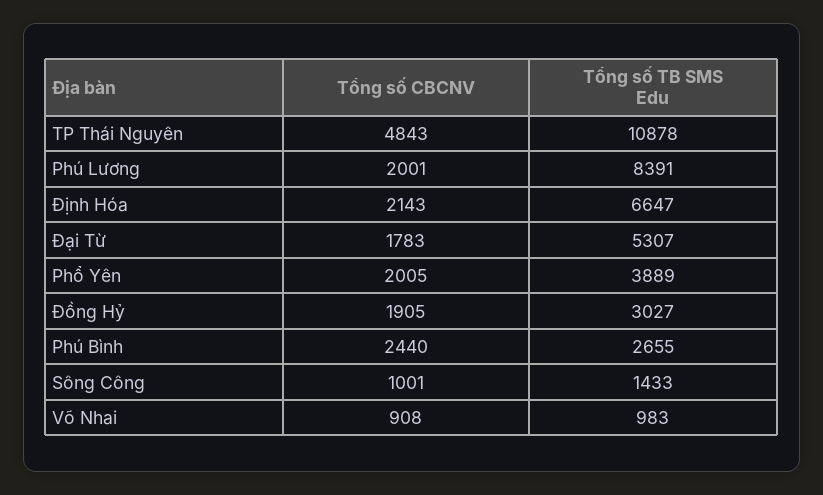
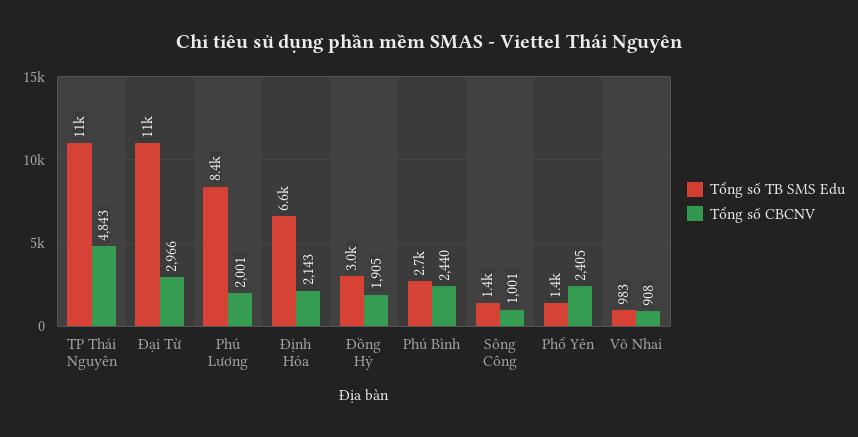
Tổng số CBCNV, Đại Từ: 1783 -> 2966
Tổng số TB SMS Edu, Đại Từ: 5307 -> 11000
Tổng số CBCNV, Phổ Yên: 2005 -> 2405
Tổng số TB SMS Edu, Phổ Yên: 3889 -> 1400

